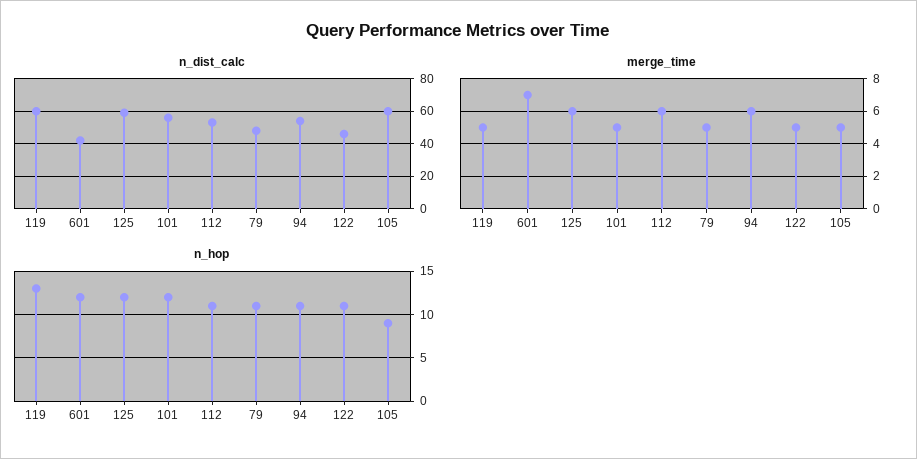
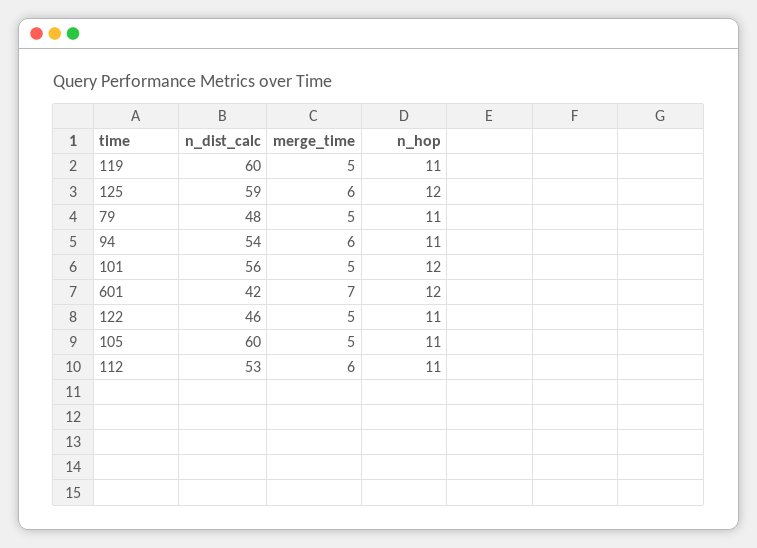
n_hop, 119: 13 -> 11
n_hop, 105: 9 -> 11

